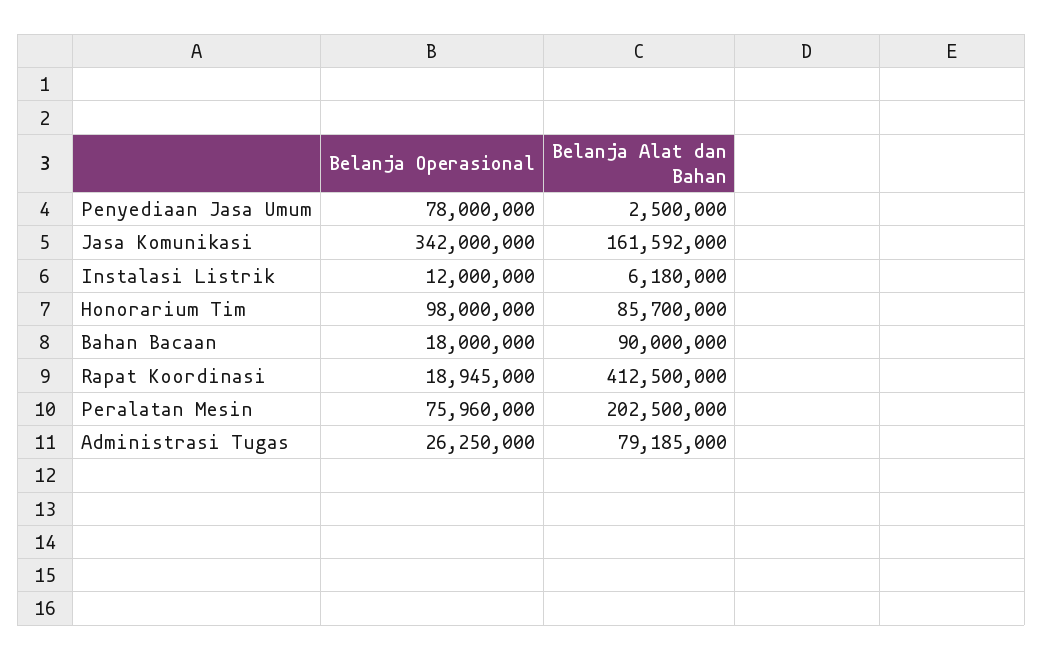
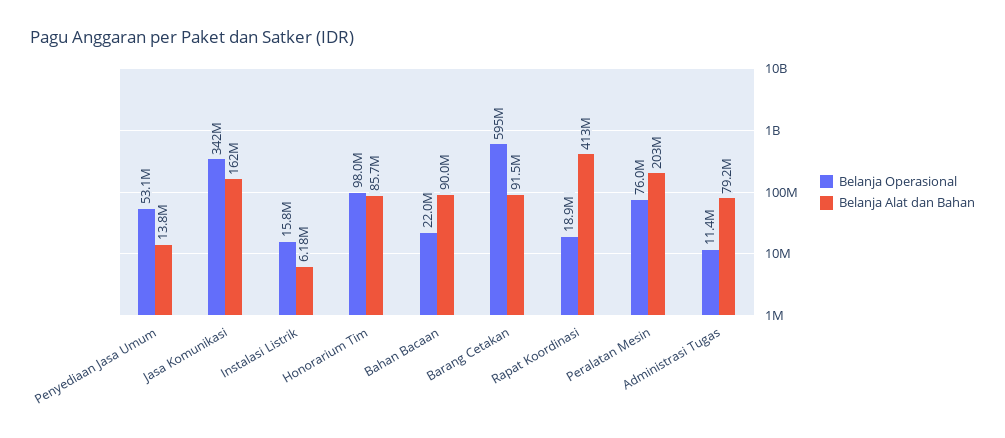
Belanja Operasional, Penyediaan Jasa Umum: 78000000 -> 53100000
Belanja Alat dan Bahan, Penyediaan Jasa Umum: 2500000 -> 13800000
Belanja Operasional, Instalasi Listrik: 12000000 -> 15800000
Belanja Operasional, Bahan Bacaan: 18000000 -> 22000000
Belanja Operasional, Administrasi Tugas: 26250000 -> 11400000
Belanja Operasional, Barang Cetakan: none -> 595000000
Belanja Alat dan Bahan, Barang Cetakan: none -> 91500000

